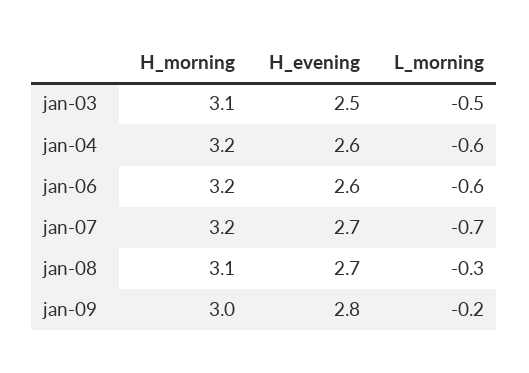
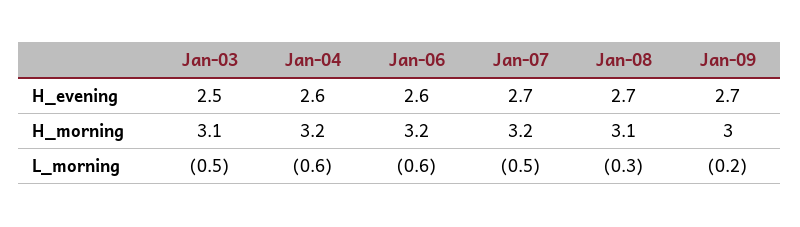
L_morning, jan-07: -0.7 -> -0.5
H_evening, jan-09: 2.8 -> 2.7

